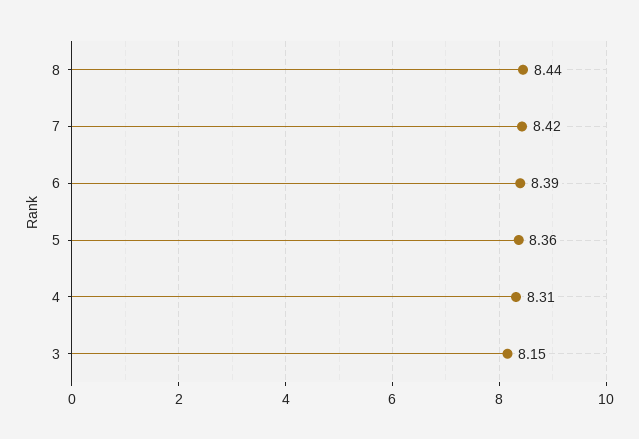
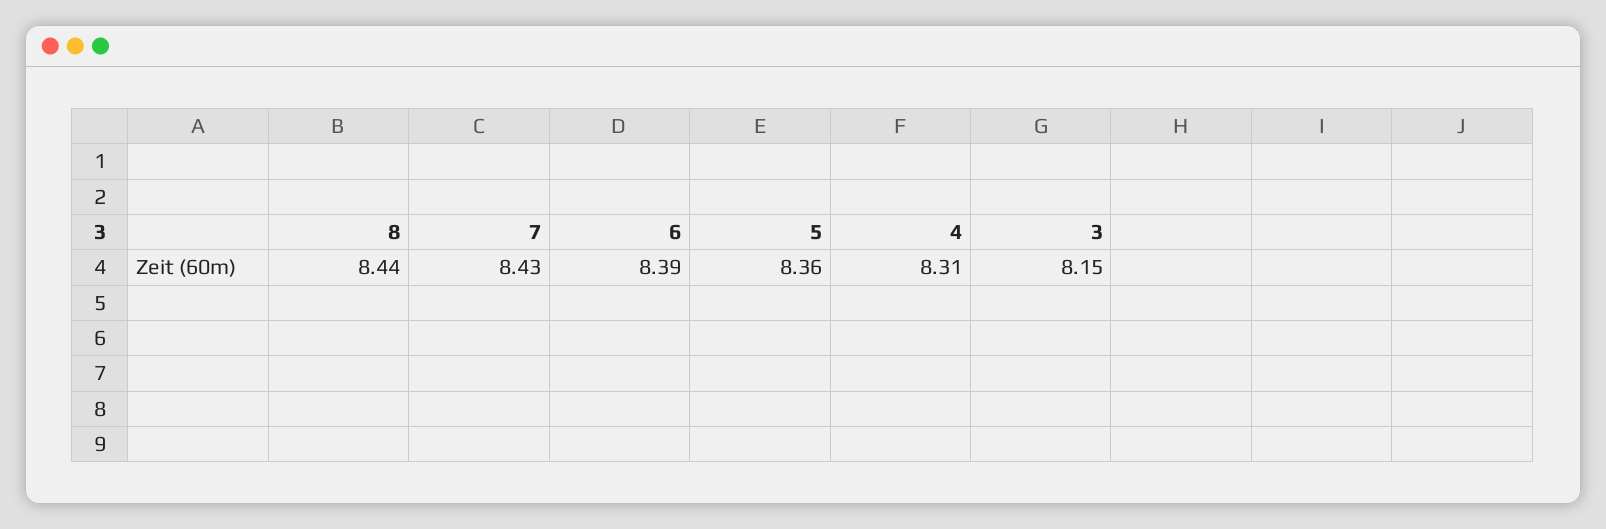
7: 8.42 -> 8.43

